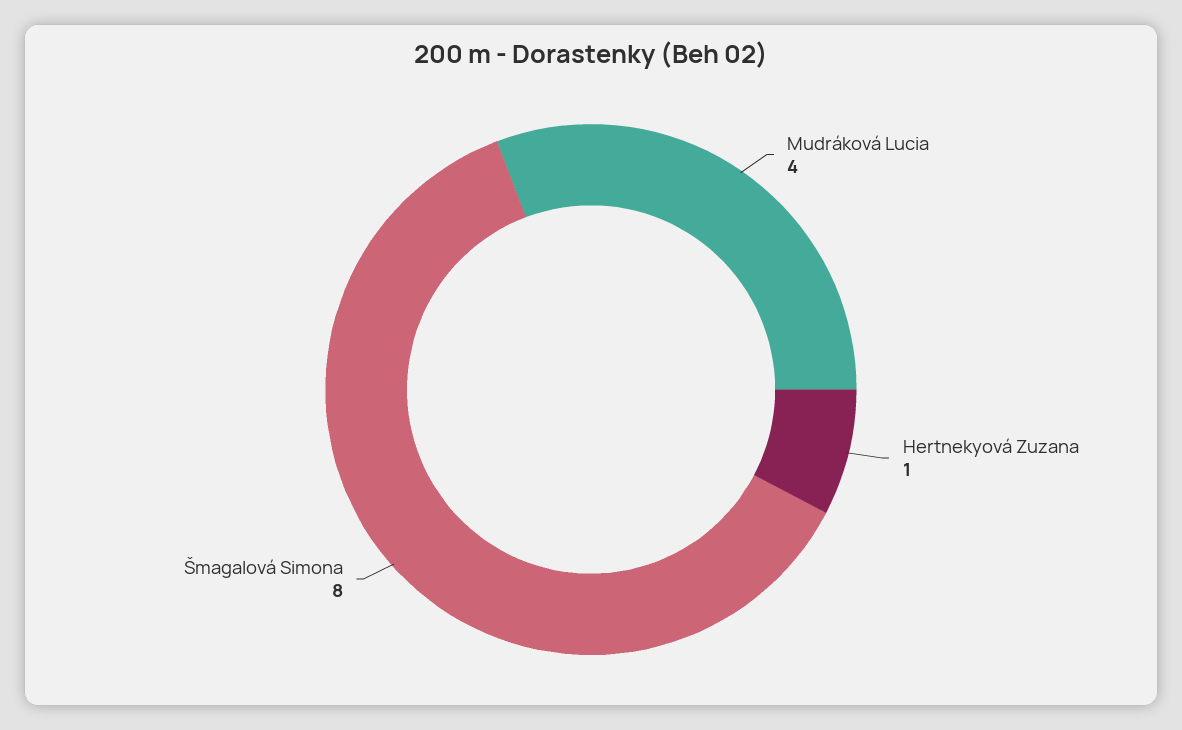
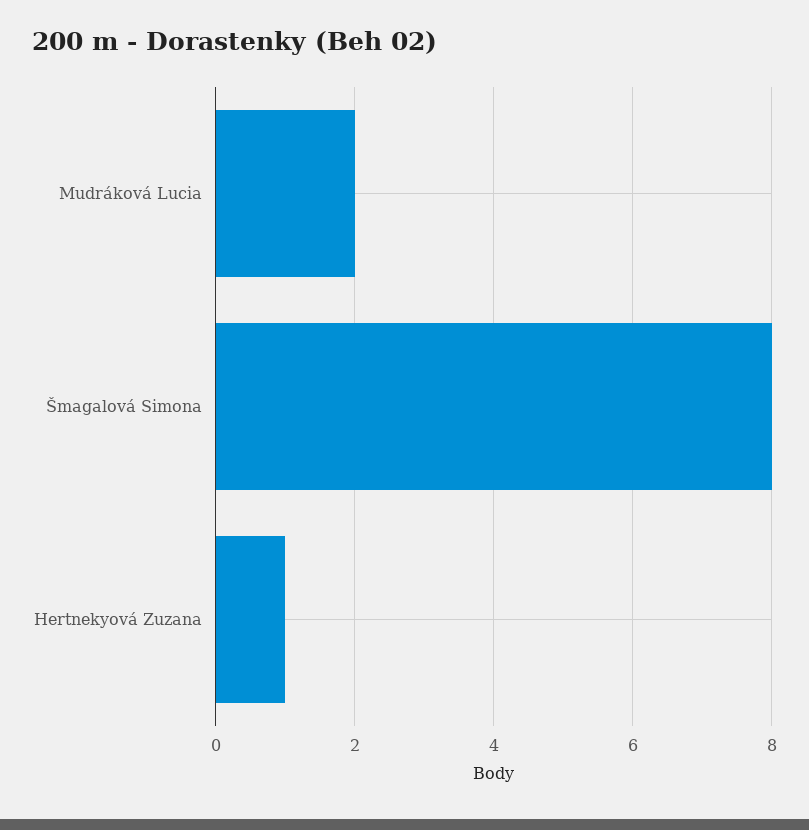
Mudráková Lucia: 4 -> 2

